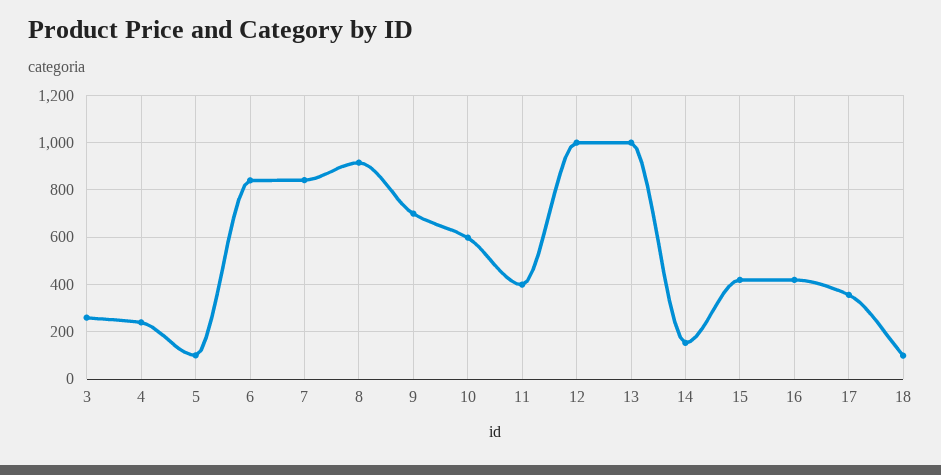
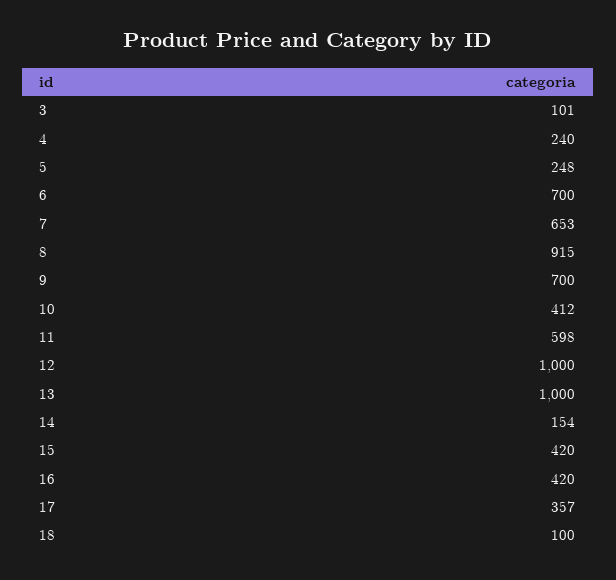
3: 250 -> 101
5: 100 -> 248
6: 850 -> 700
7: 850 -> 653
10: 600 -> 412
11: 400 -> 598

